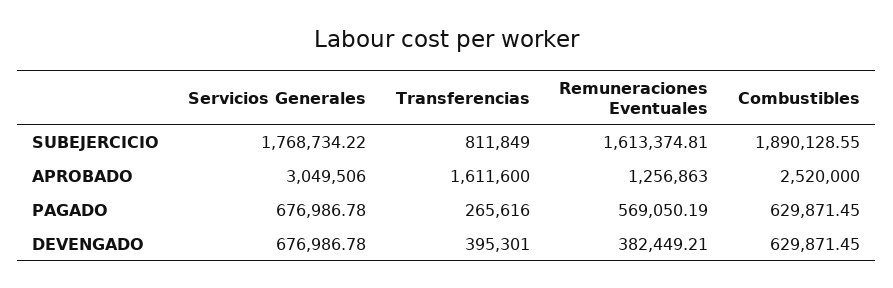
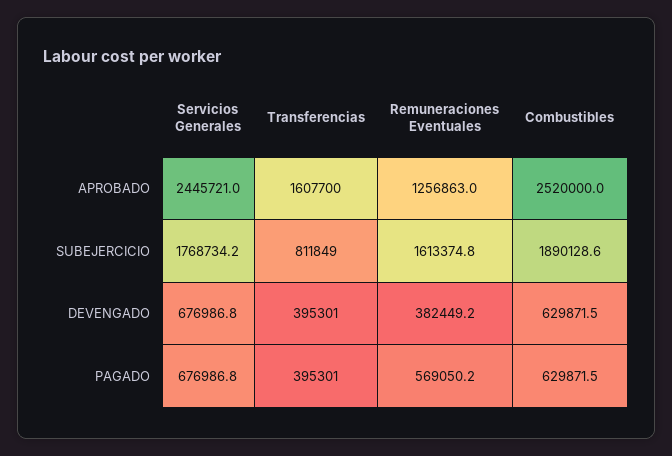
Servicios Generales, APROBADO: 3049506 -> 2445721
Transferencias, APROBADO: 1611600 -> 1607700
Transferencias, PAGADO: 265616 -> 395301

